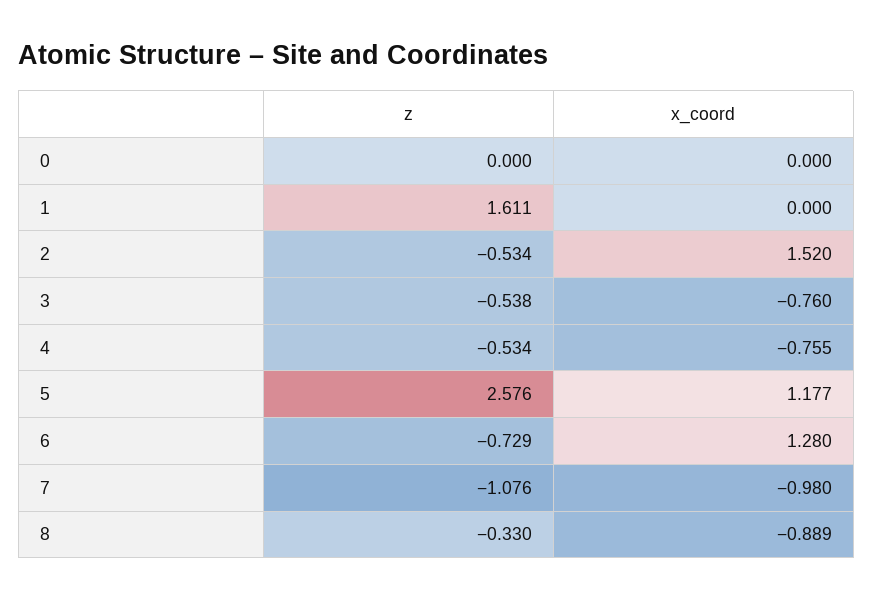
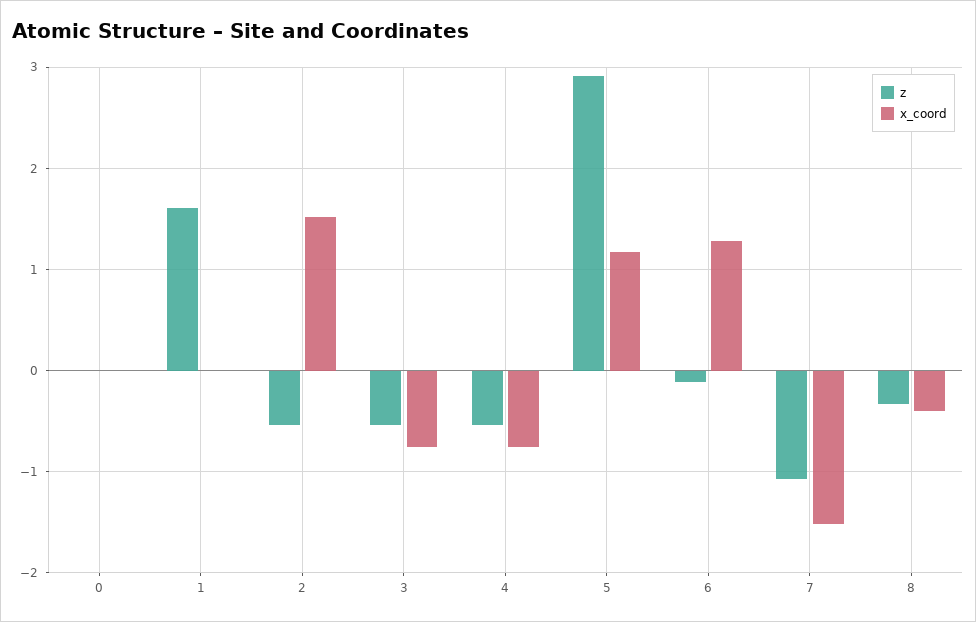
z, 5: 2.576 -> 2.9
z, 6: -0.729 -> -0.1
x_coord, 7: -0.98 -> -1.5
x_coord, 8: -0.889 -> -0.4

